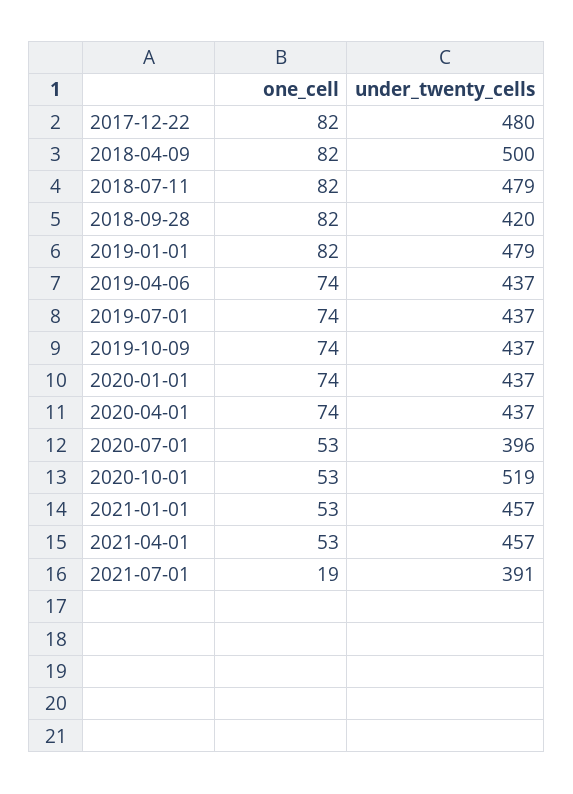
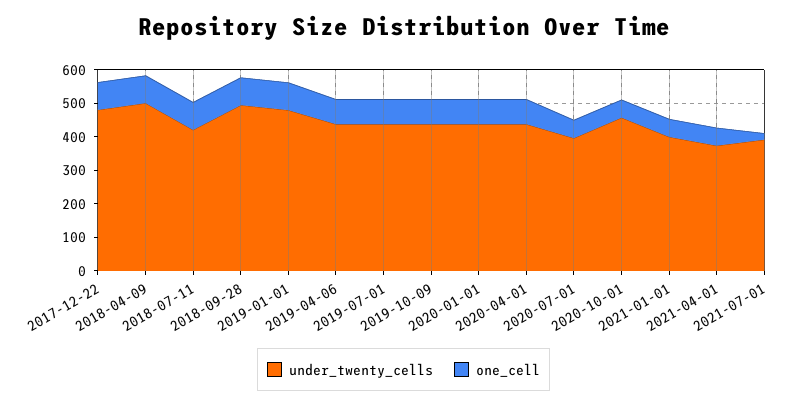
under_twenty_cells, 2018-07-11: 479 -> 425
under_twenty_cells, 2018-09-28: 420 -> 500
under_twenty_cells, 2020-10-01: 519 -> 450
under_twenty_cells, 2021-01-01: 457 -> 400
under_twenty_cells, 2021-04-01: 457 -> 375

